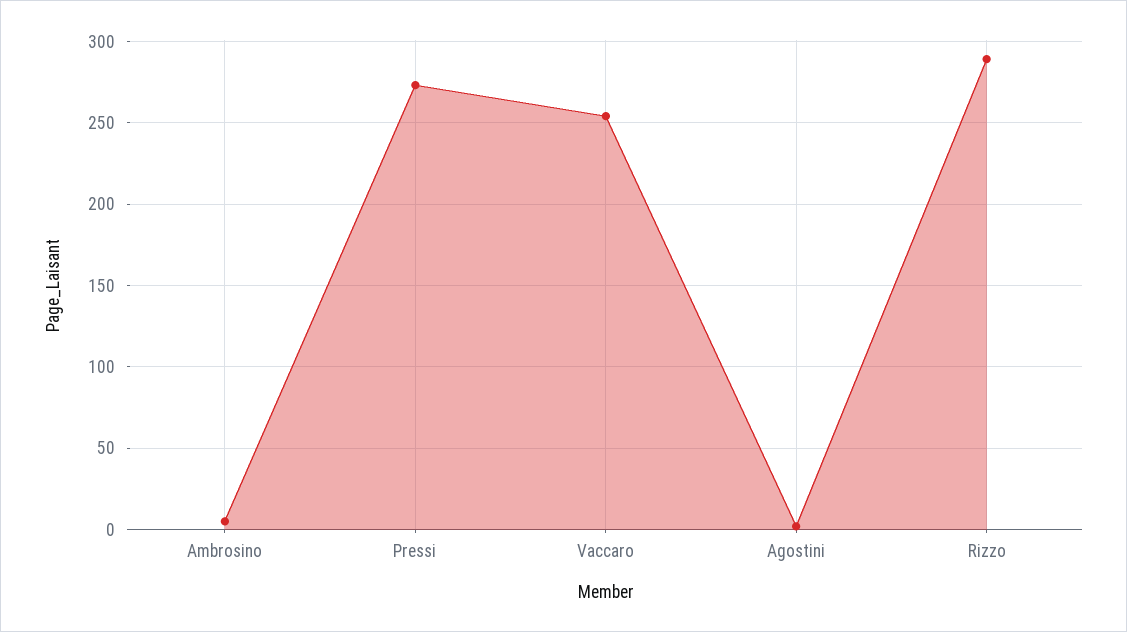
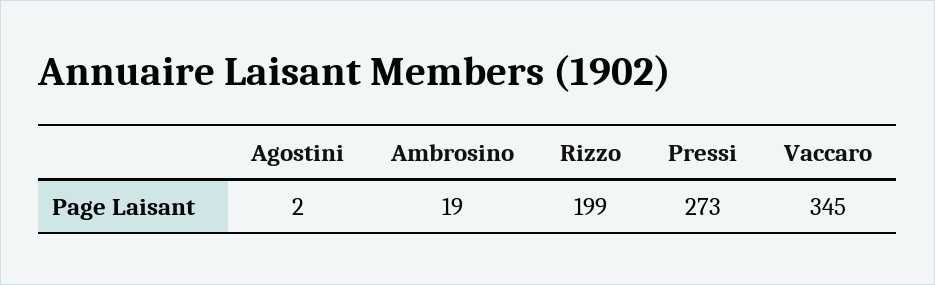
Ambrosino: 5 -> 19
Vaccaro: 255 -> 345
Rizzo: 290 -> 199

